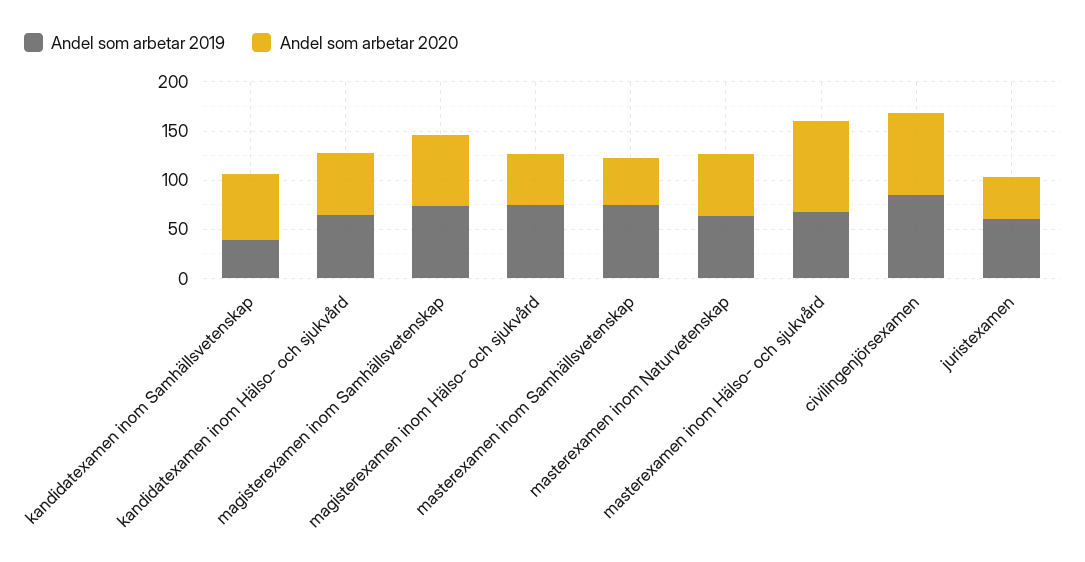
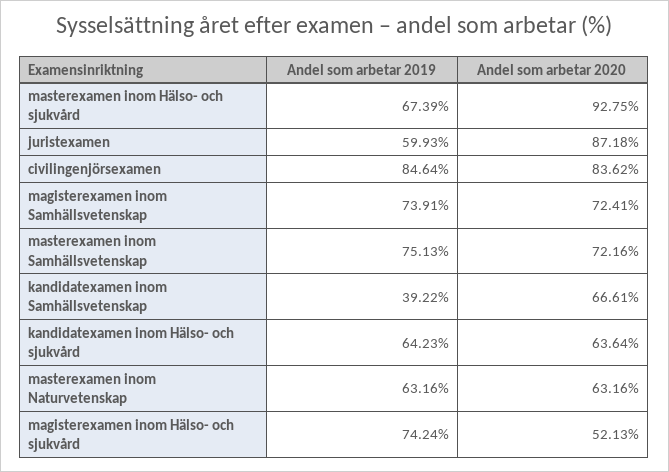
Andel som arbetar 2020, masterexamen inom Samhällsvetenskap: 50 -> 72.16
Andel som arbetar 2020, juristexamen: 40 -> 87.18

